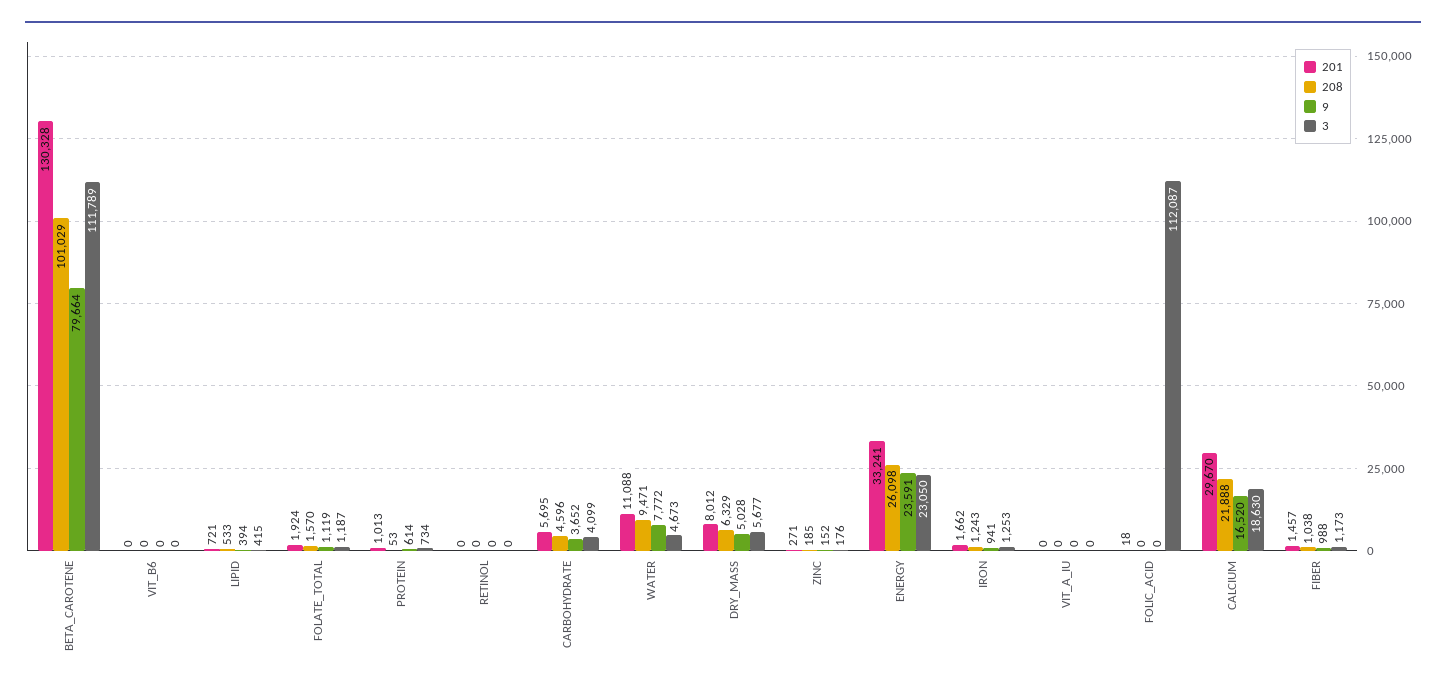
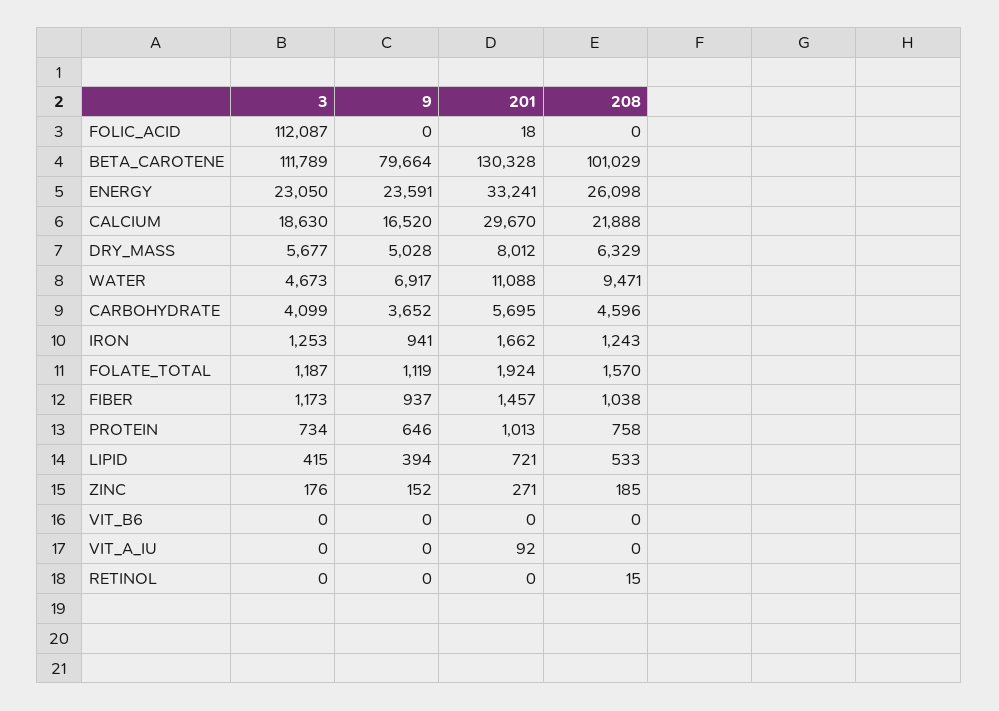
208, PROTEIN: 53 -> 758
9, PROTEIN: 614 -> 646
208, RETINOL: 0 -> 15
9, WATER: 7772 -> 6917
201, VIT_A_IU: 0 -> 92
9, FIBER: 988 -> 937

